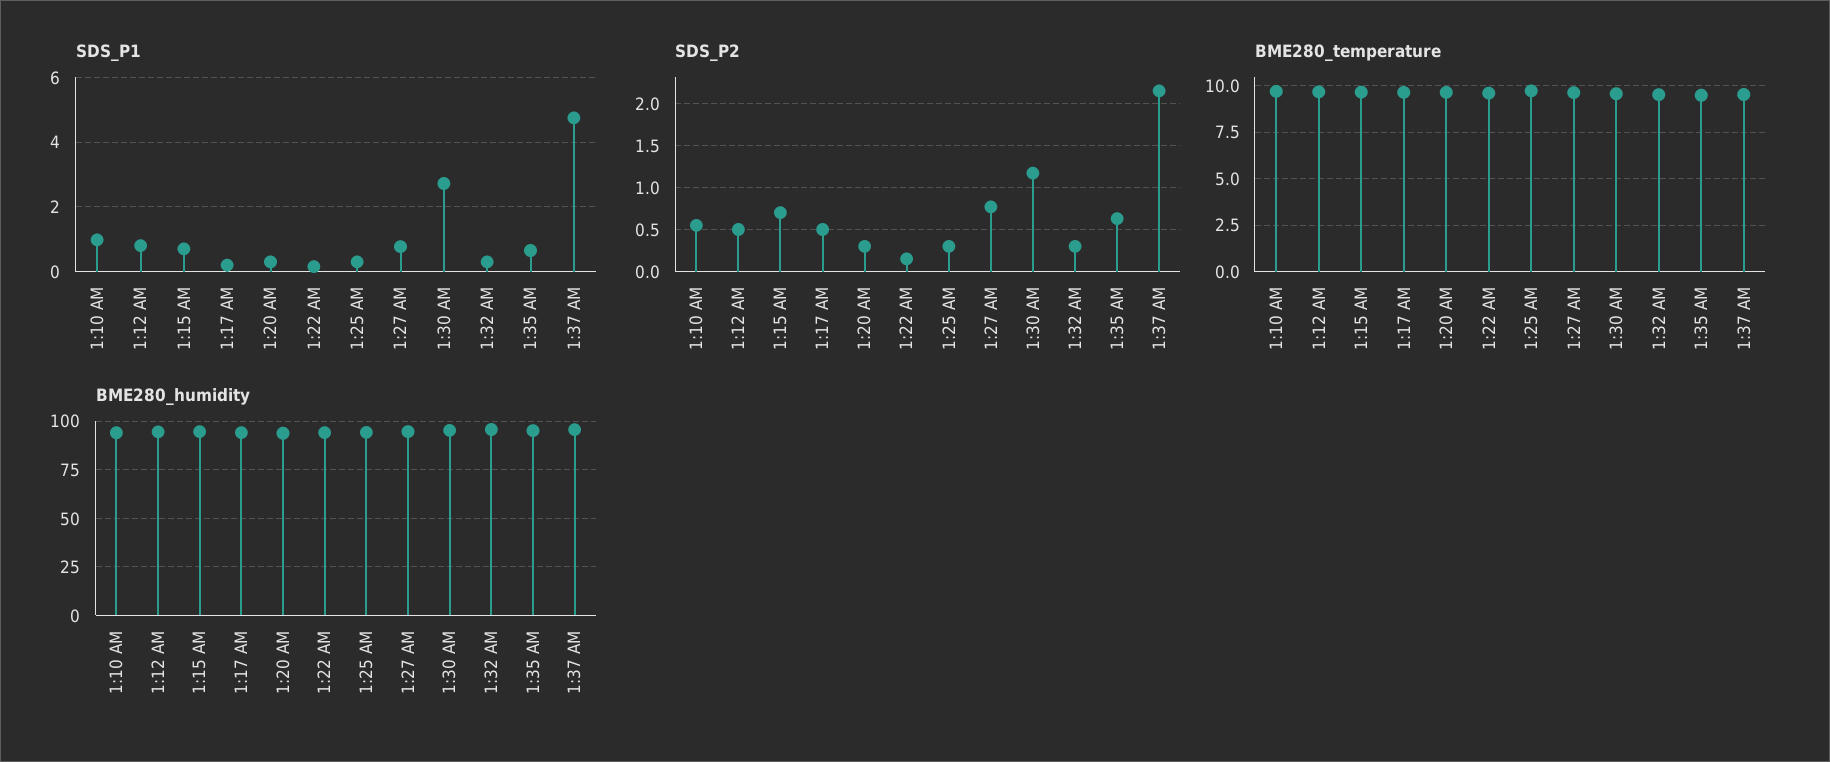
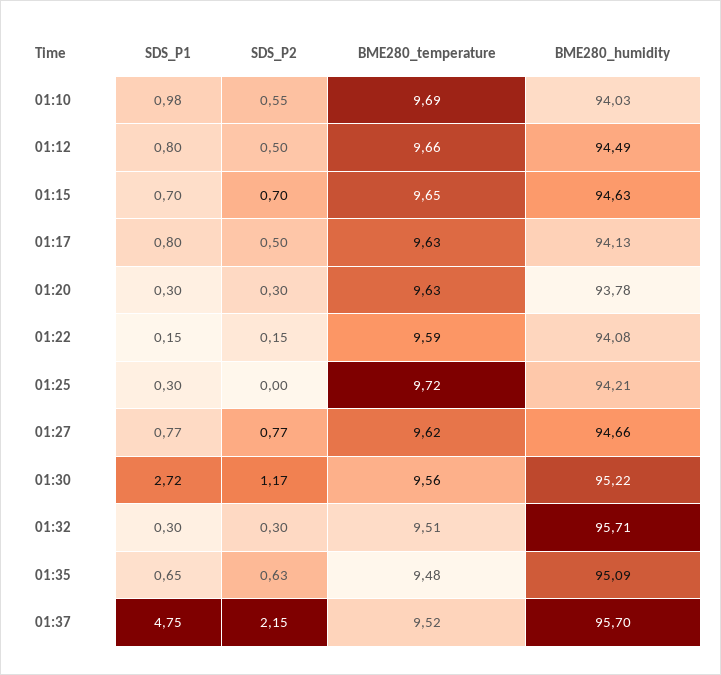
SDS_P1, 1:17 AM: 0.2 -> 0.8
SDS_P2, 1:25 AM: 0.3 -> 0

